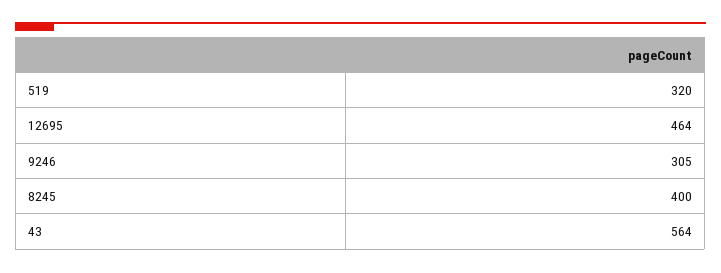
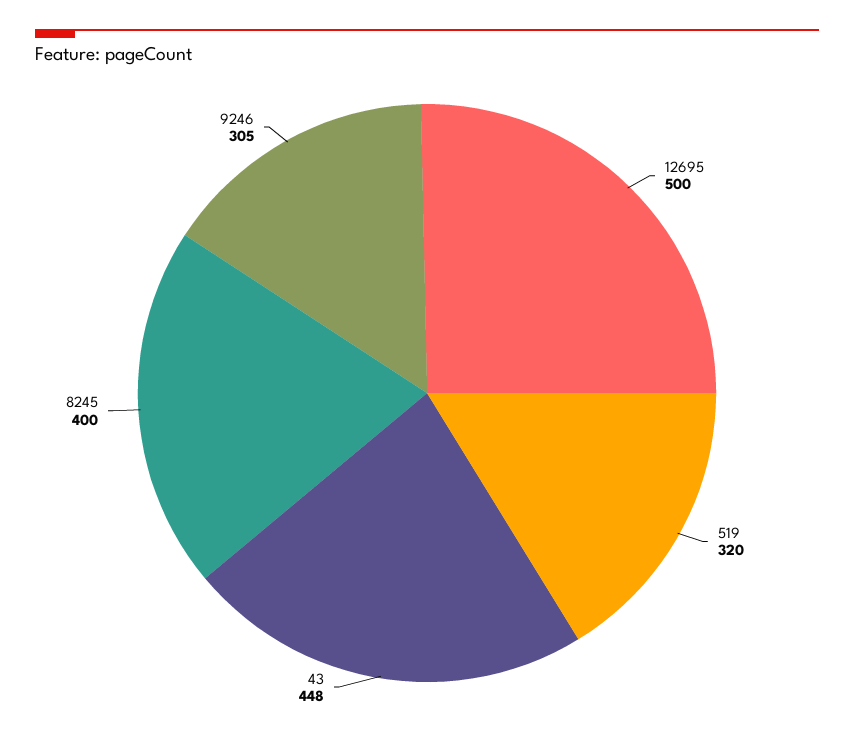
12695: 464 -> 500
43: 564 -> 448

